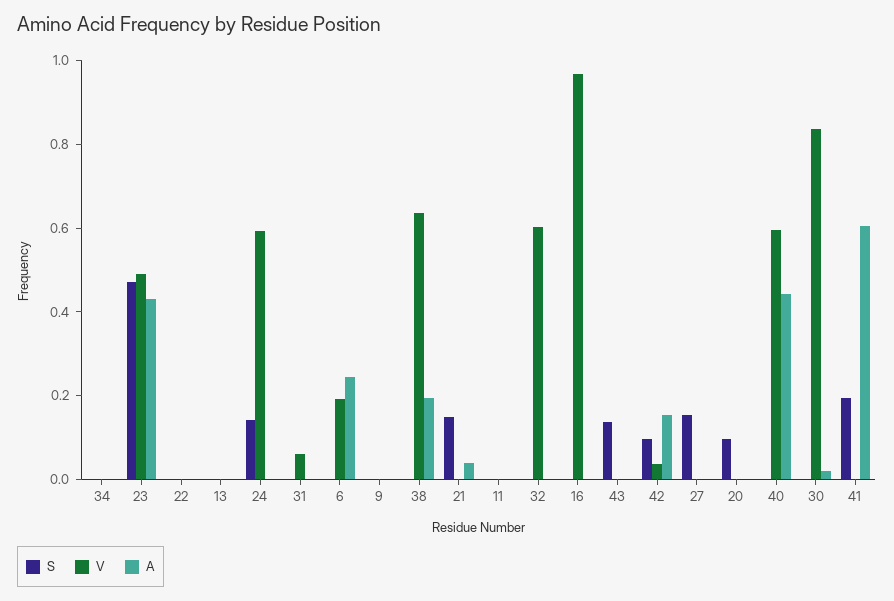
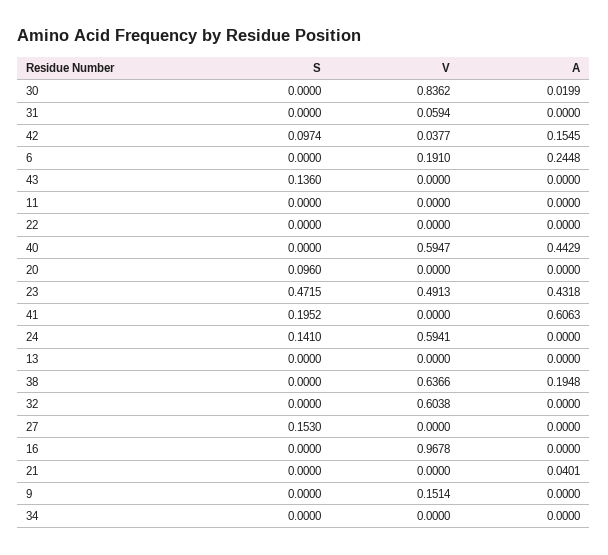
V, 9: 0 -> 0.1514
S, 21: 0.15 -> 0

